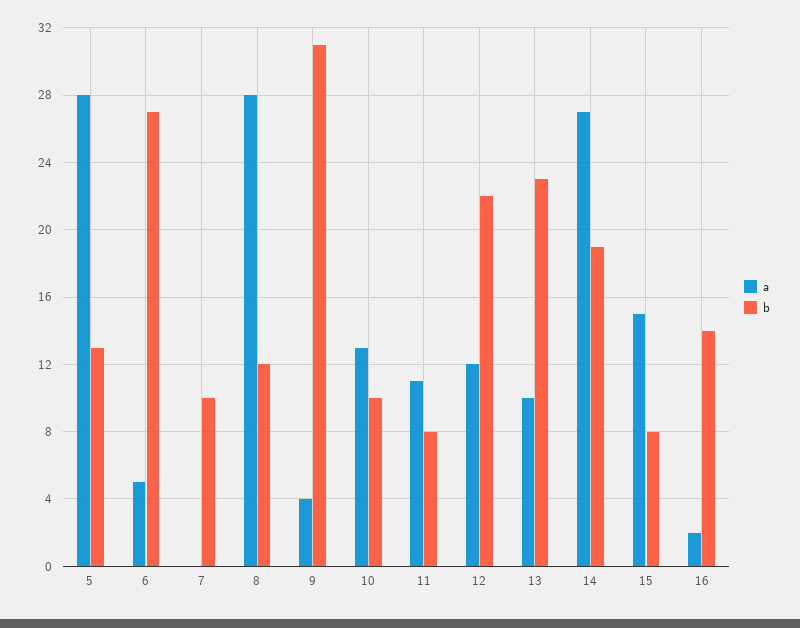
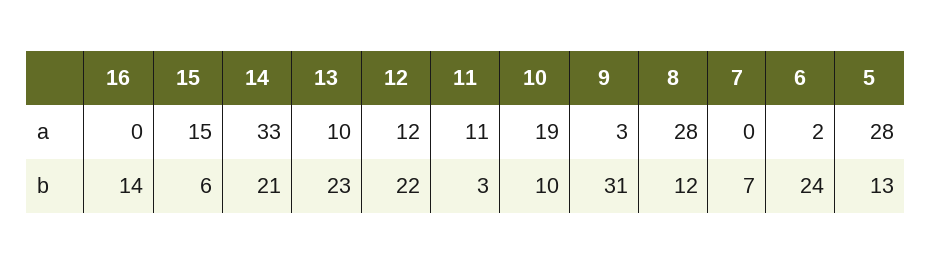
a, 6: 5 -> 2
b, 6: 27 -> 24
b, 7: 10 -> 7
a, 9: 4 -> 3
a, 10: 13 -> 19
b, 11: 8 -> 3
a, 14: 27 -> 33
b, 14: 19 -> 21
b, 15: 8 -> 6
a, 16: 2 -> 0

